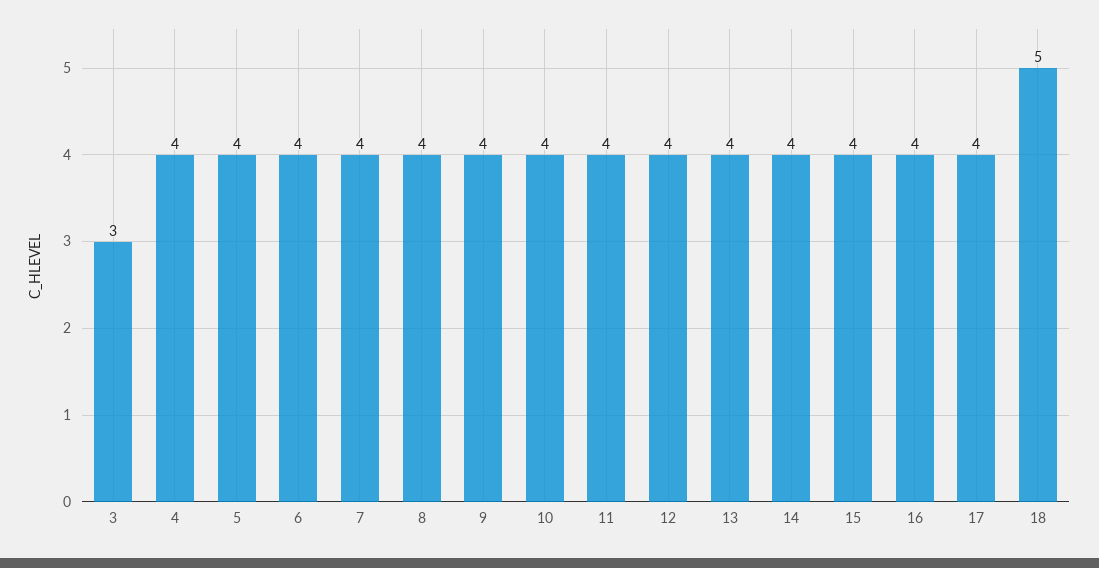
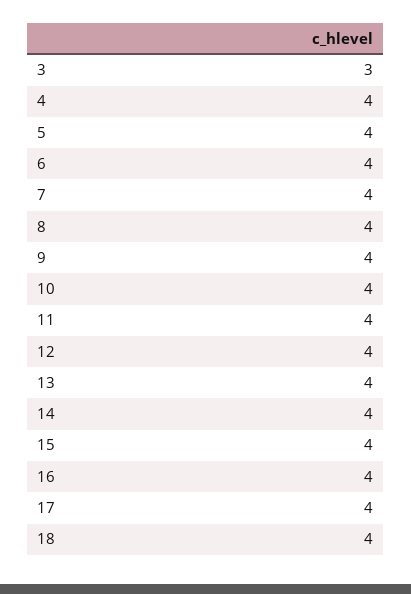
18: 5 -> 4

